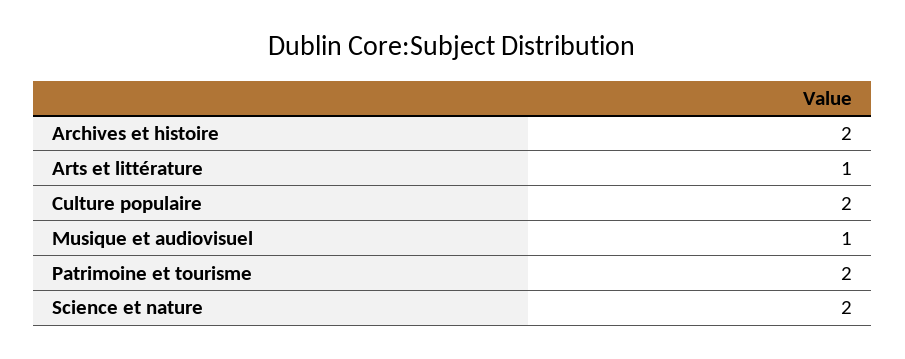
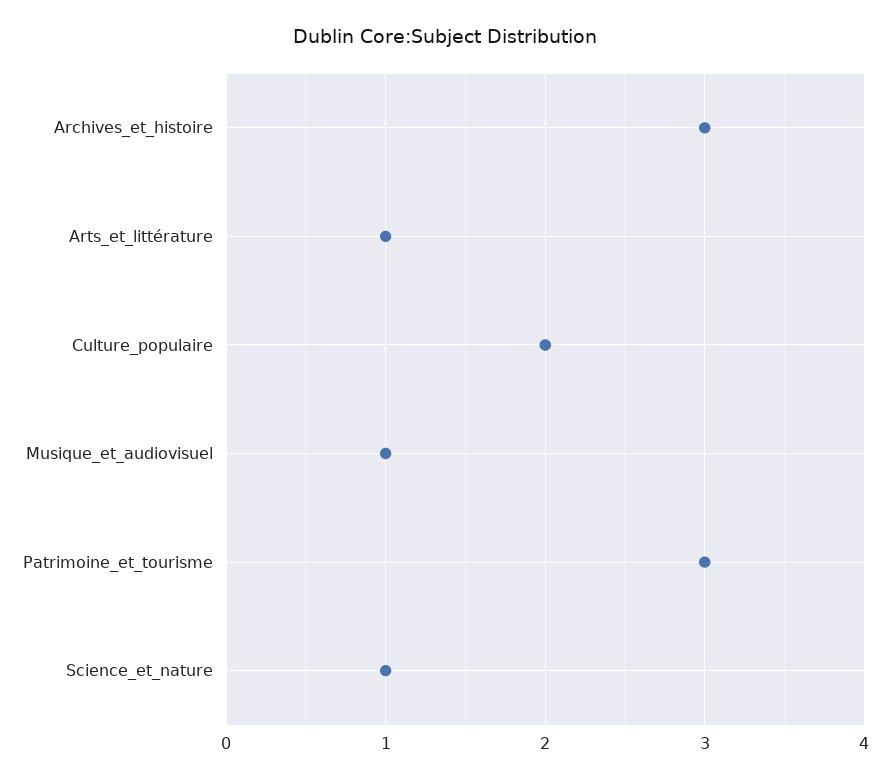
Archives et histoire: 2 -> 3
Patrimoine et tourisme: 2 -> 3
Science et nature: 2 -> 1

